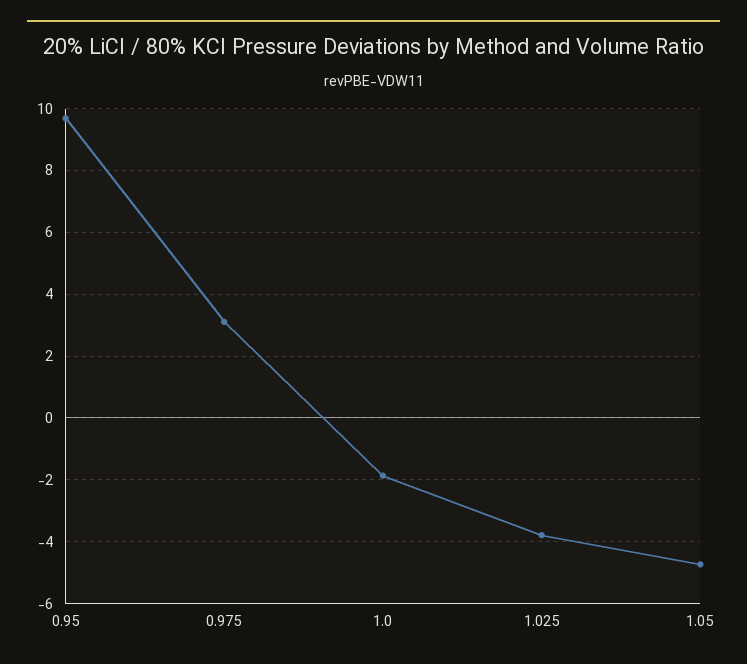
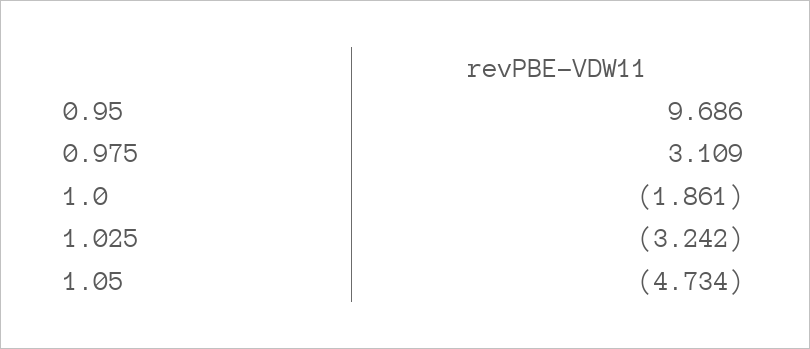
1.025: -3.8 -> -3.242

